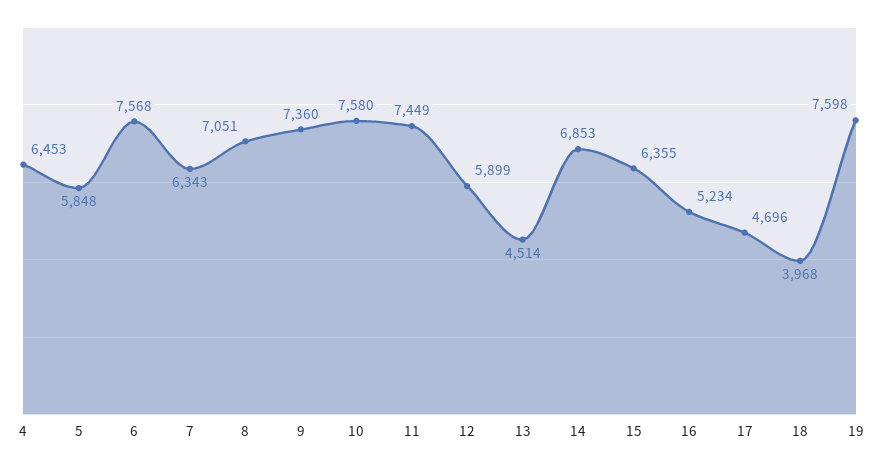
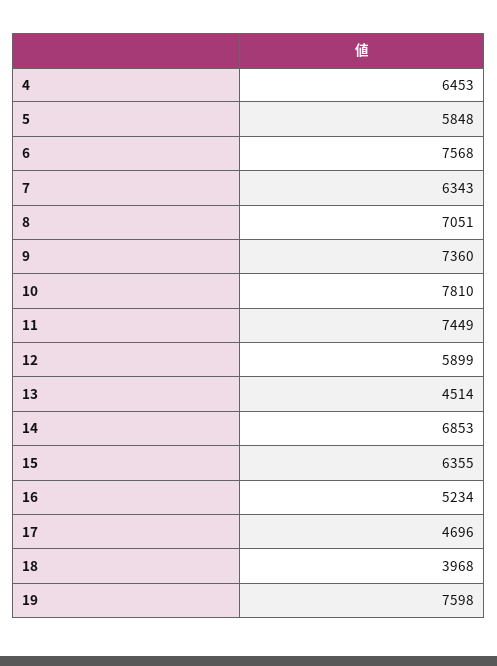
10: 7580 -> 7810

